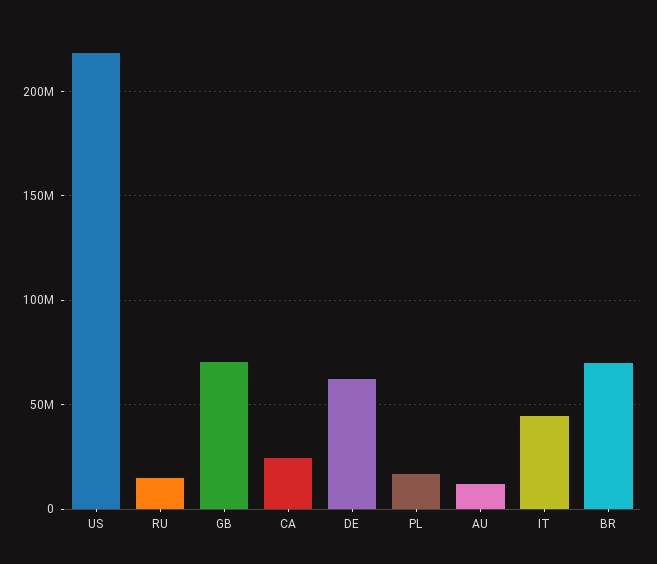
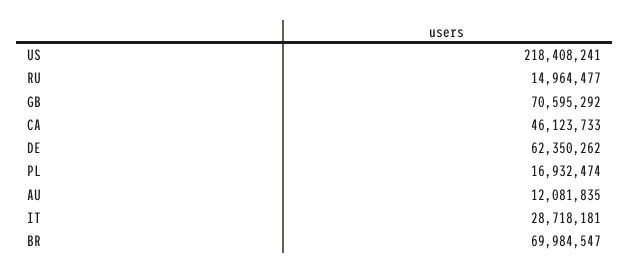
CA: 25000000 -> 46123733
IT: 45000000 -> 28718181

